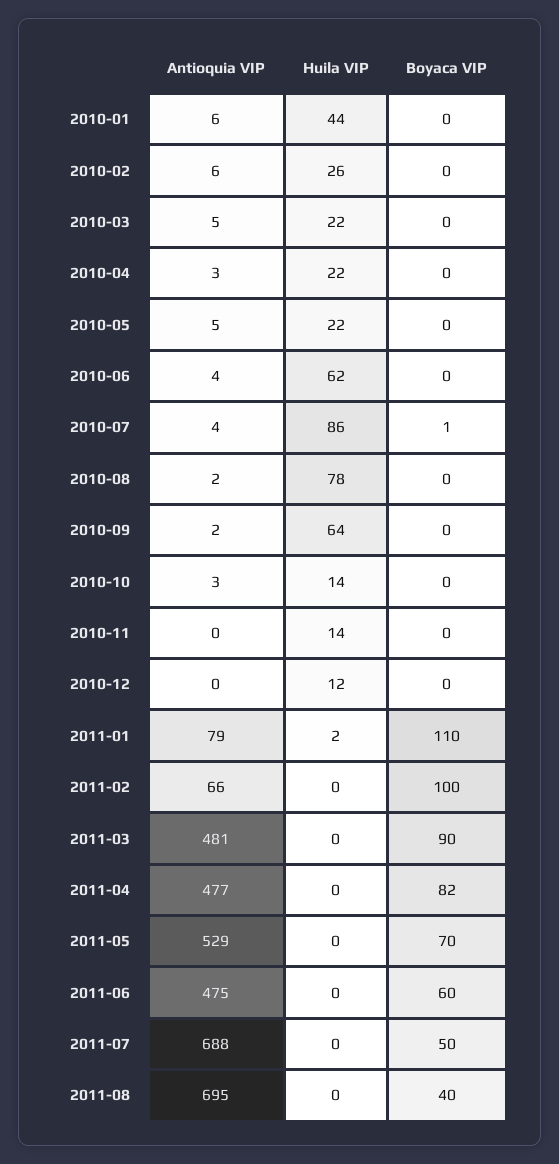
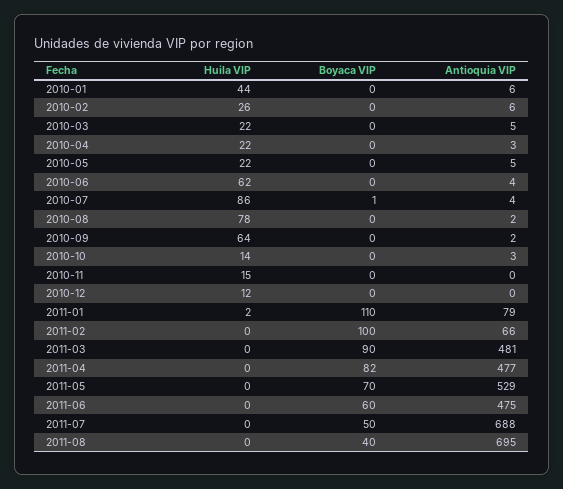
Huila VIP, 2010-11: 14 -> 15

